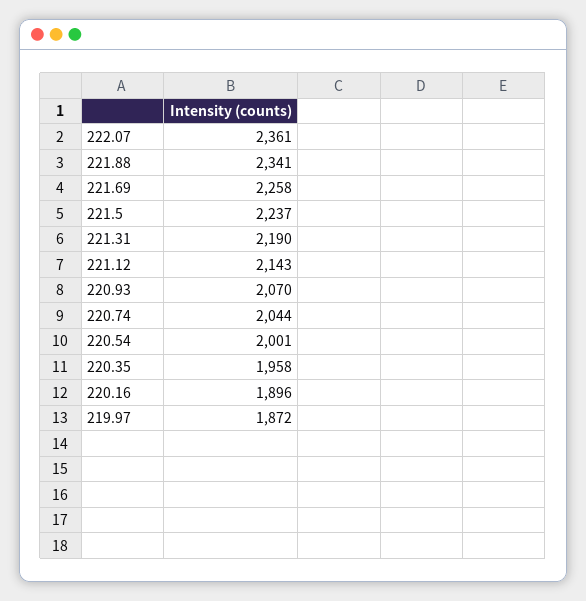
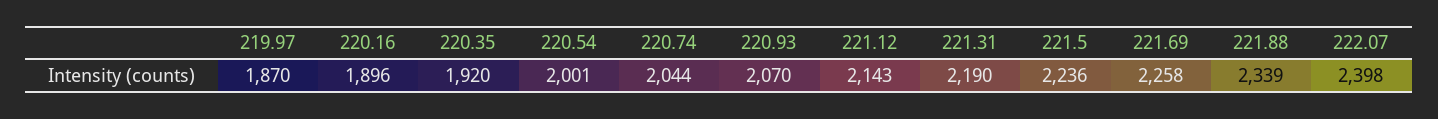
222.07: 2361 -> 2398
221.88: 2341 -> 2339
221.5: 2237 -> 2236
220.35: 1958 -> 1920
219.97: 1872 -> 1870

